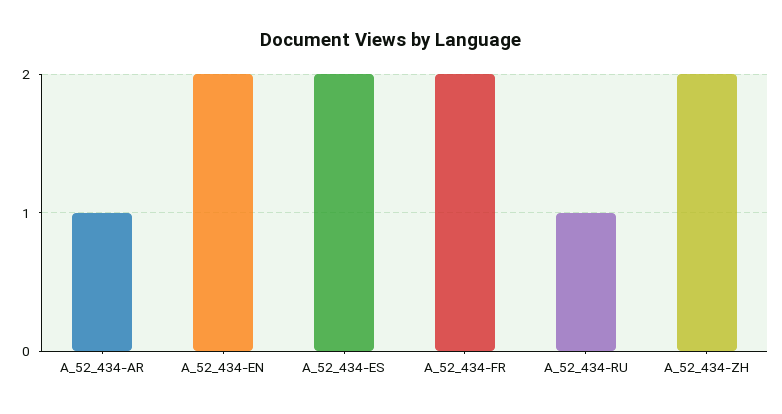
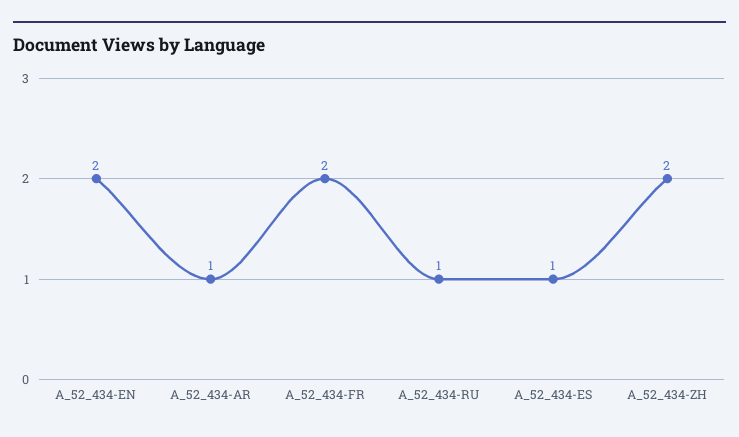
A_52_434-ES: 2 -> 1

